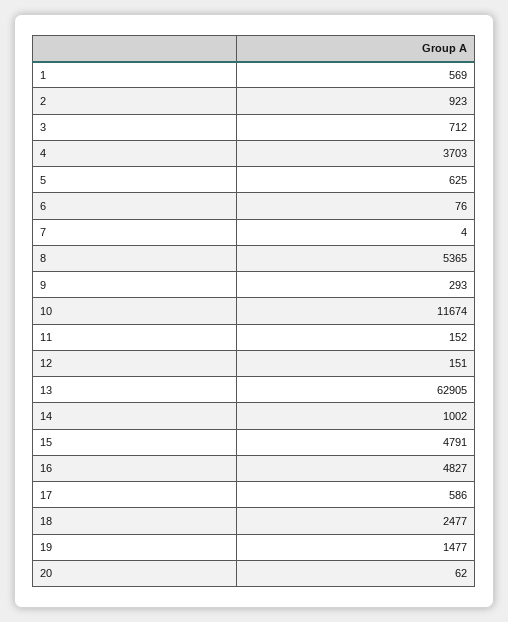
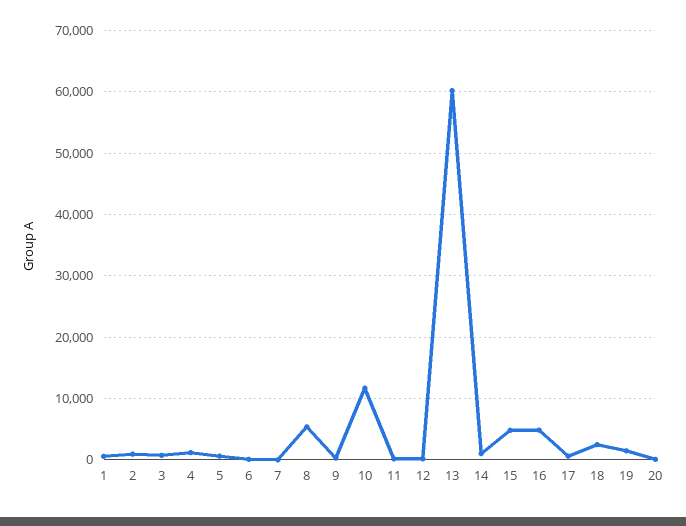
4: 3703 -> 1000
13: 62905 -> 60000

